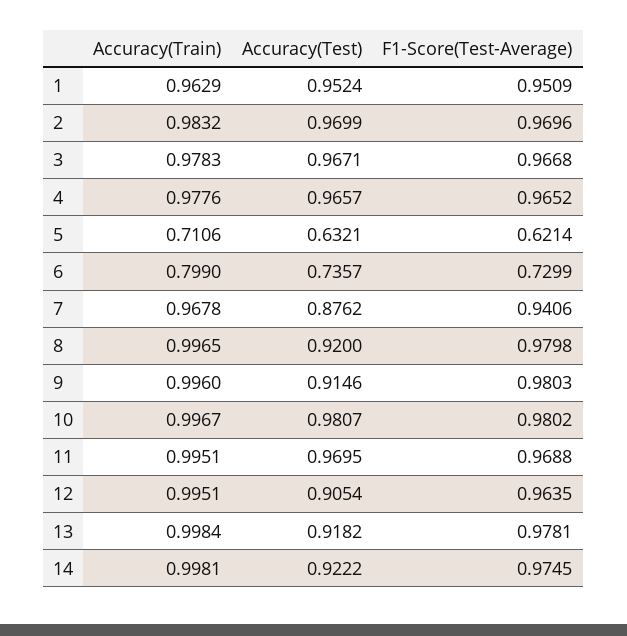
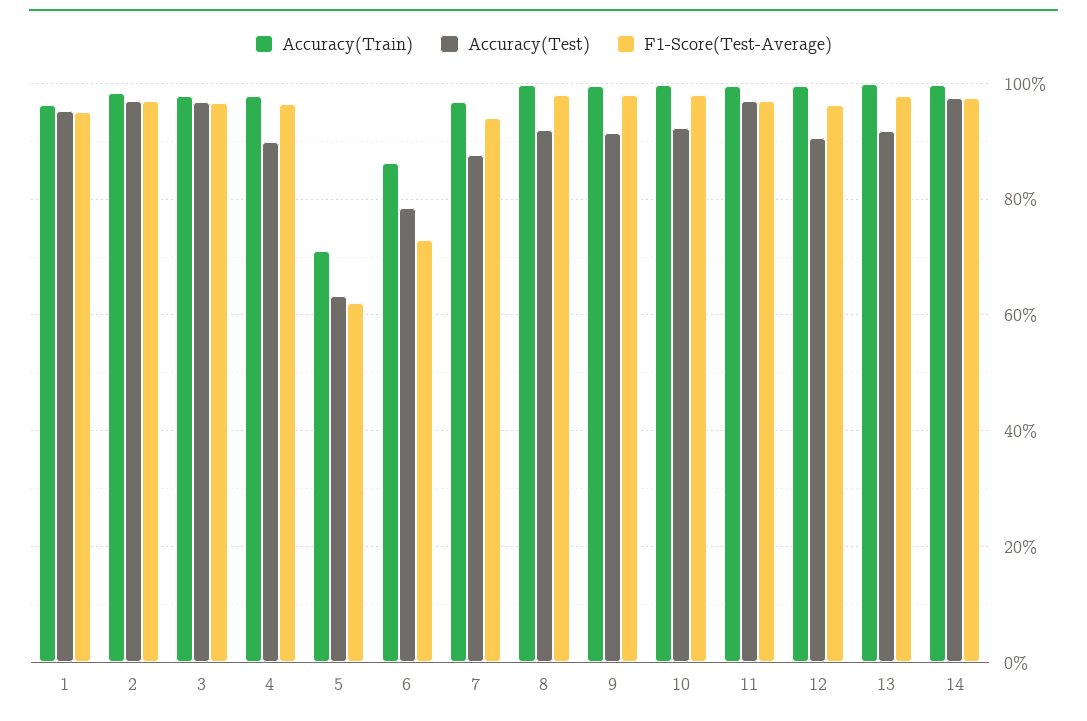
Accuracy(Test), 4: 0.9657 -> 0.9
Accuracy(Train), 6: 0.799 -> 0.86
Accuracy(Test), 6: 0.7357 -> 0.78
Accuracy(Test), 10: 0.9807 -> 0.92
Accuracy(Test), 14: 0.9222 -> 0.98

